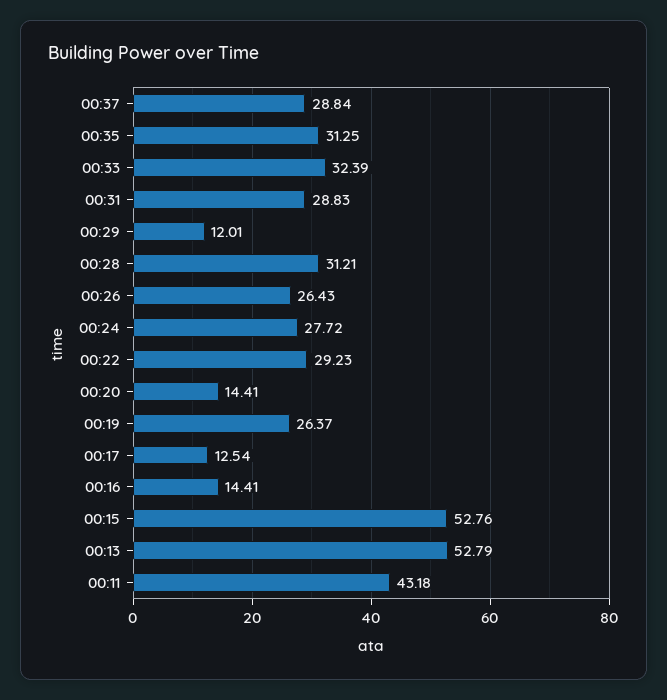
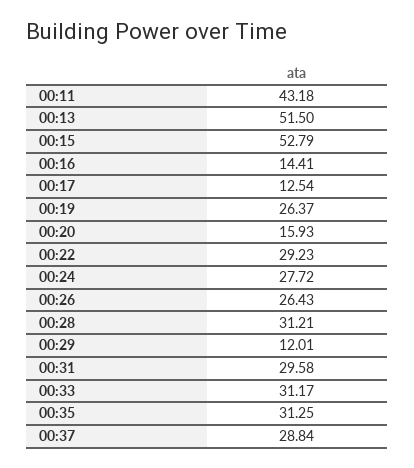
00:33: 32.39 -> 31.17
00:31: 28.83 -> 29.58
00:20: 14.41 -> 15.93
00:15: 52.76 -> 52.79
00:13: 52.79 -> 51.5

